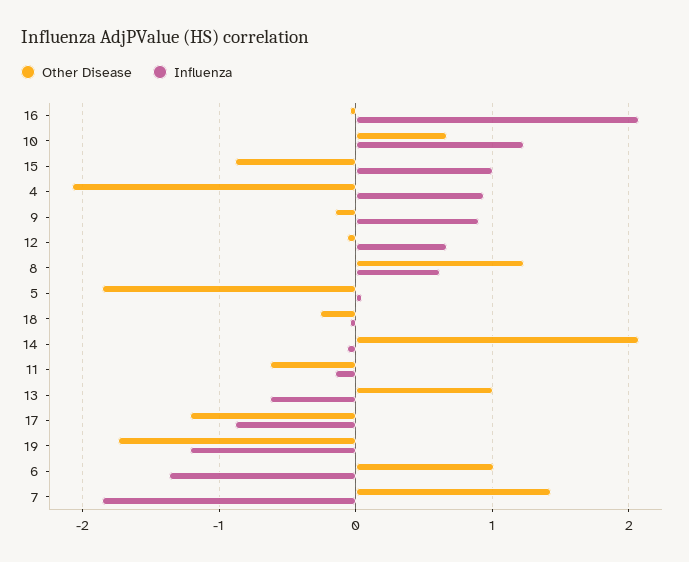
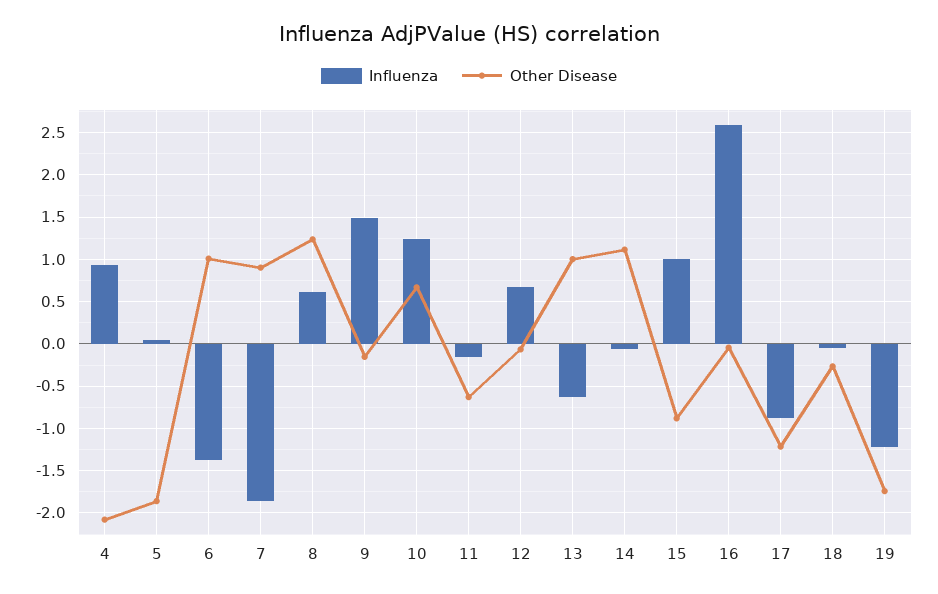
Influenza, 16: 2.1 -> 2.6
Influenza, 9: 0.9 -> 1.5
Other Disease, 14: 2.1 -> 1.1
Other Disease, 7: 1.4 -> 0.9

